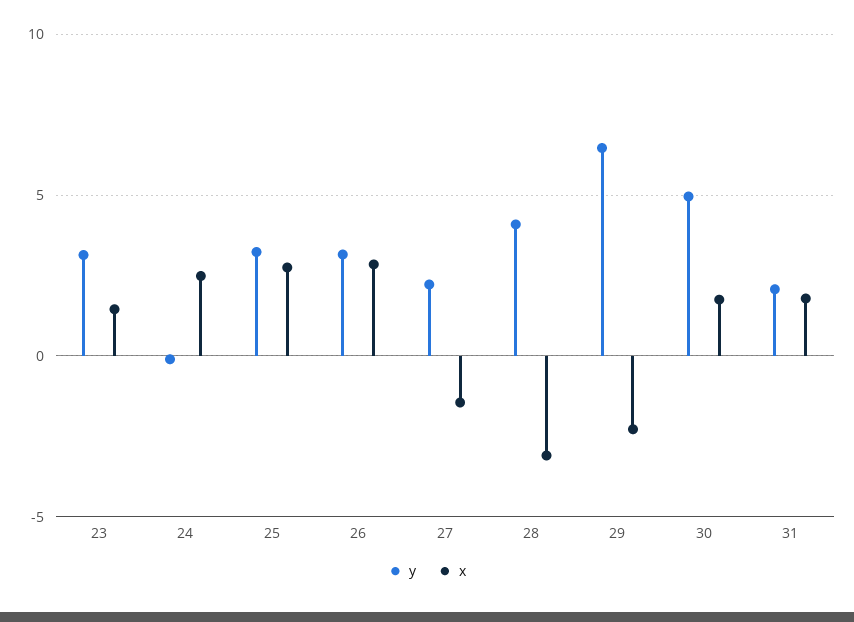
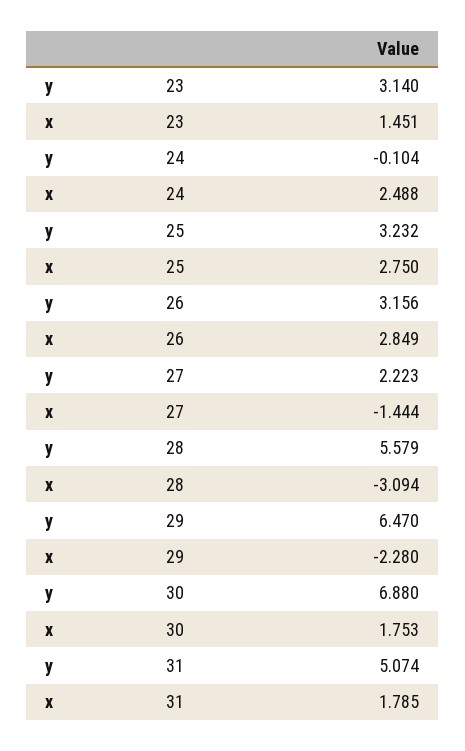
y, 28: 4 -> 5.579
y, 30: 5 -> 6.88
y, 31: 2 -> 5.074

